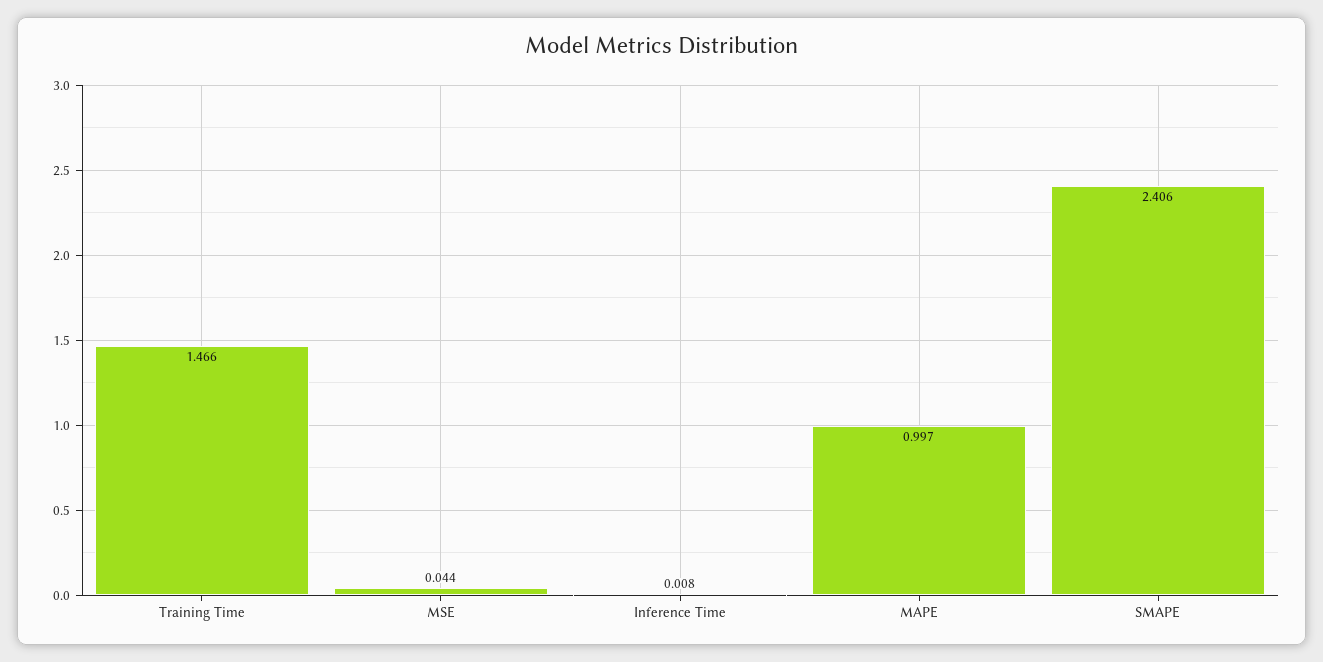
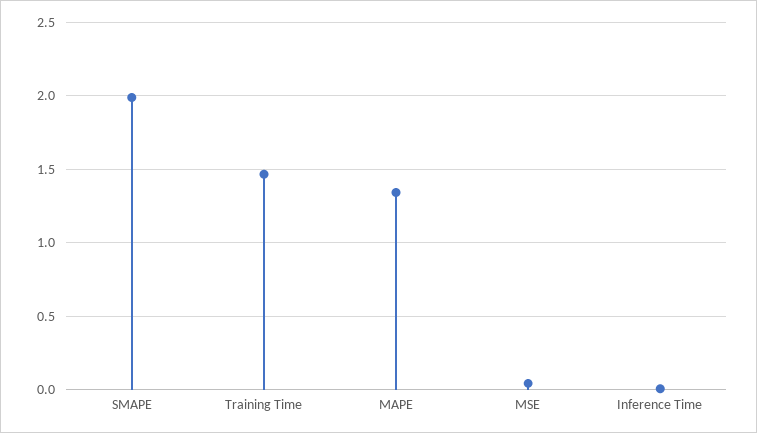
MAPE: 0.997 -> 1.35
SMAPE: 2.406 -> 2

